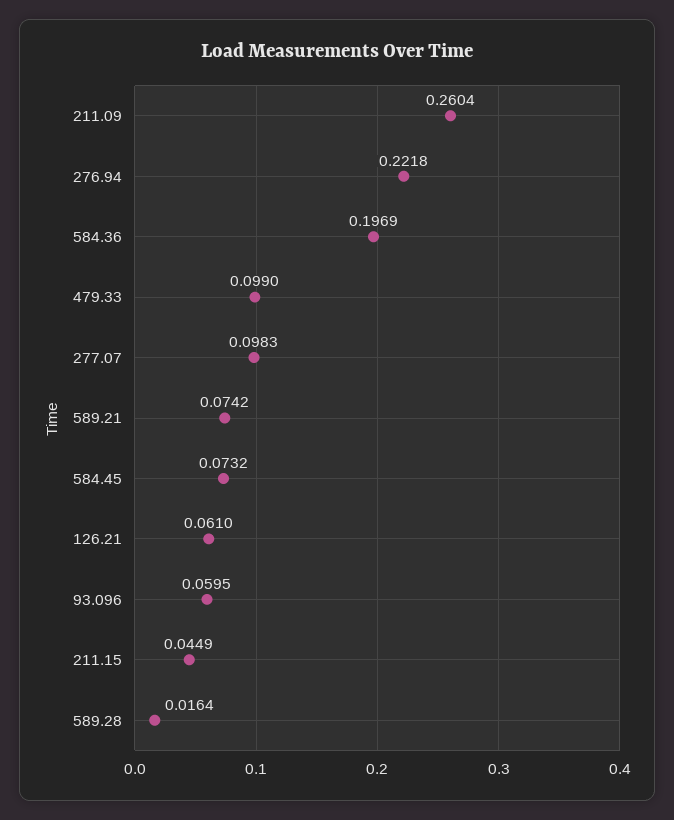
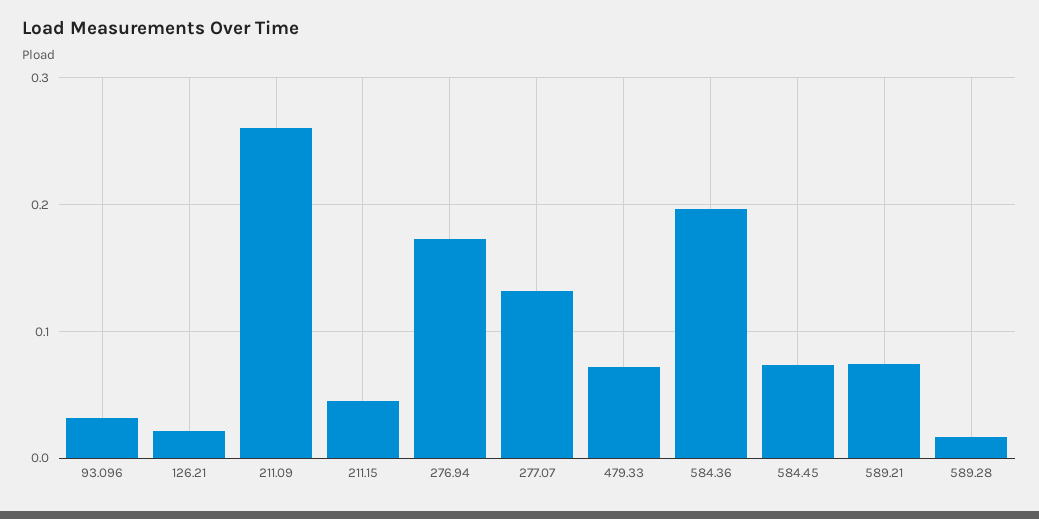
276.94: 0.2218 -> 0.17
479.33: 0.099 -> 0.07
277.07: 0.0983 -> 0.13
126.21: 0.061 -> 0.02
93.096: 0.0595 -> 0.03

